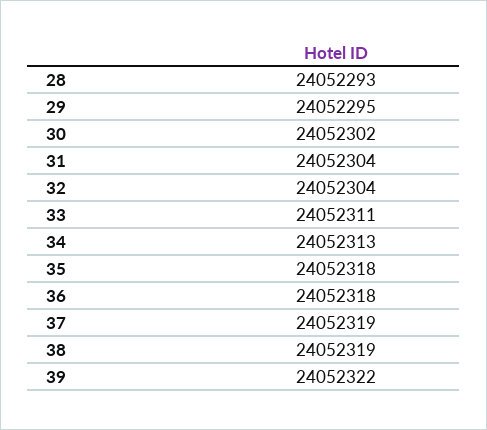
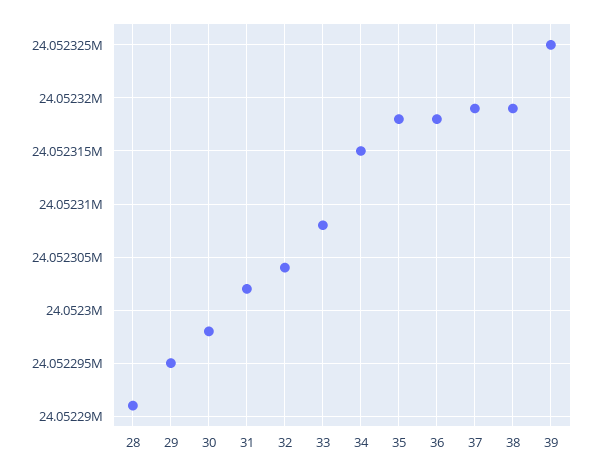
28: 24052293 -> 24052291
30: 24052302 -> 24052298
31: 24052304 -> 24052302
33: 24052311 -> 24052308
34: 24052313 -> 24052315
39: 24052322 -> 24052325

